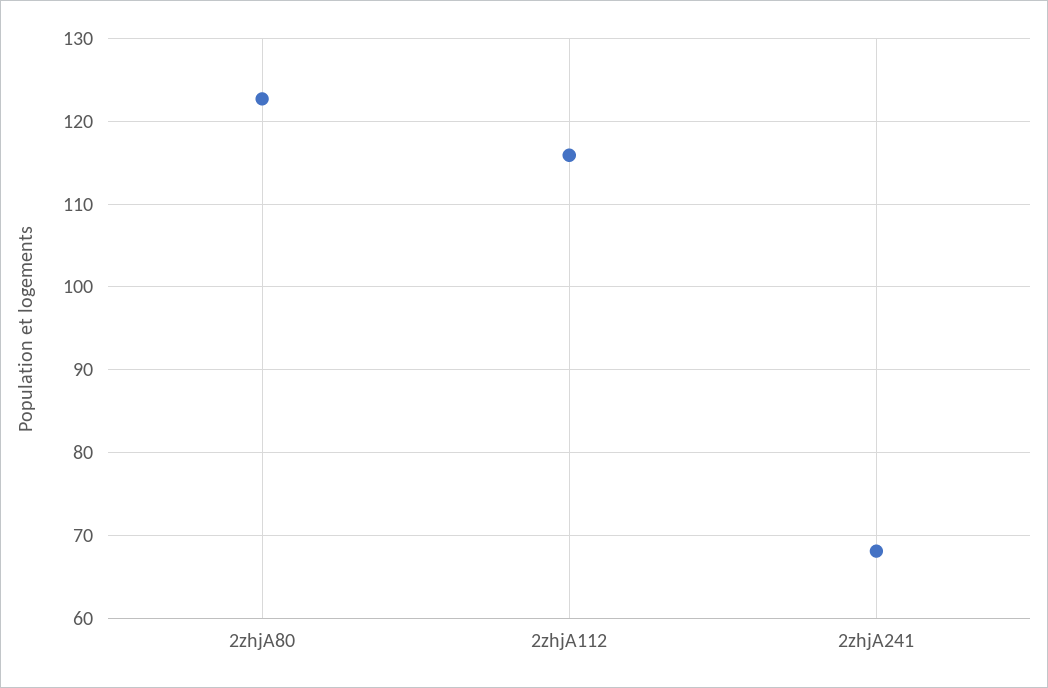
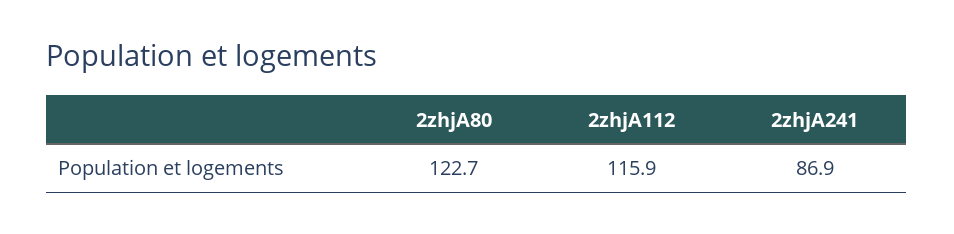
2zhjA241: 68 -> 86.9

